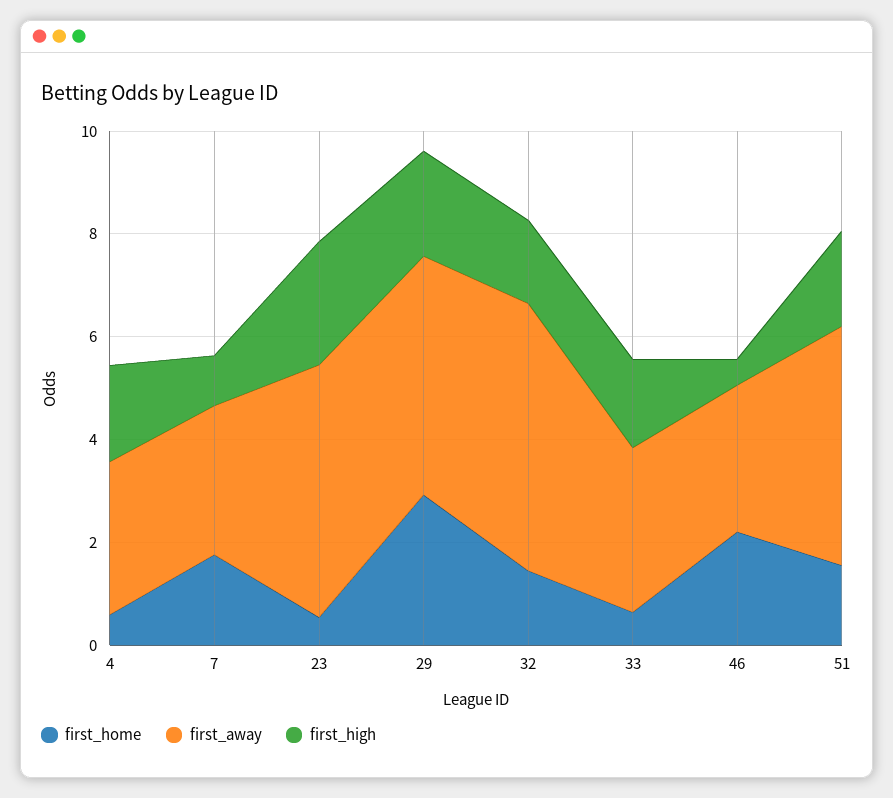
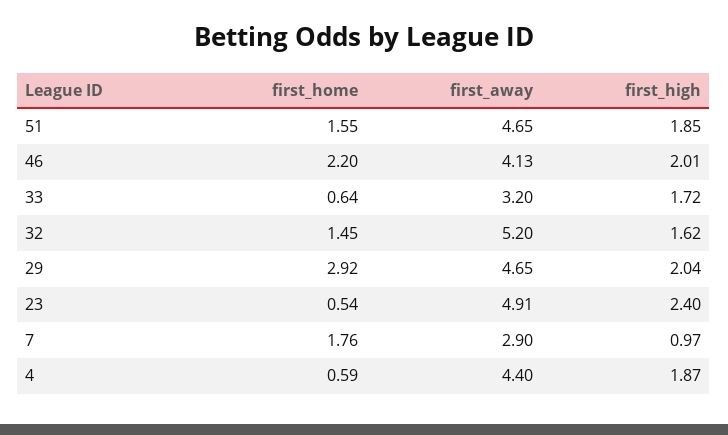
first_away, 4: 3 -> 4.4
first_away, 46: 3 -> 4.13
first_high, 46: 0.5 -> 2.01

